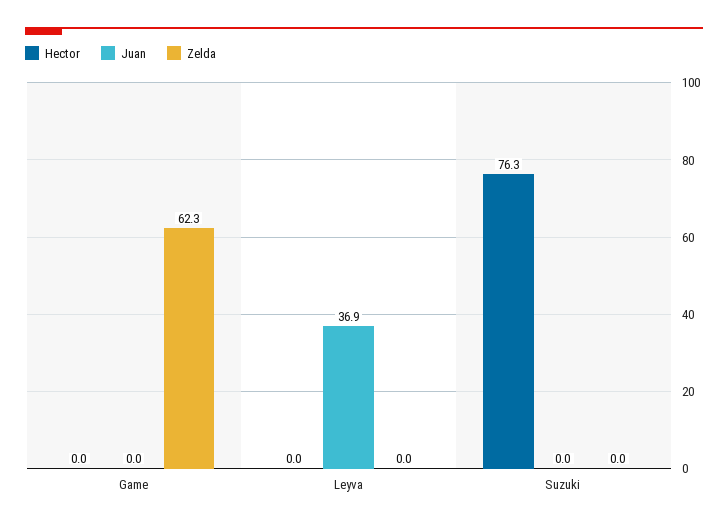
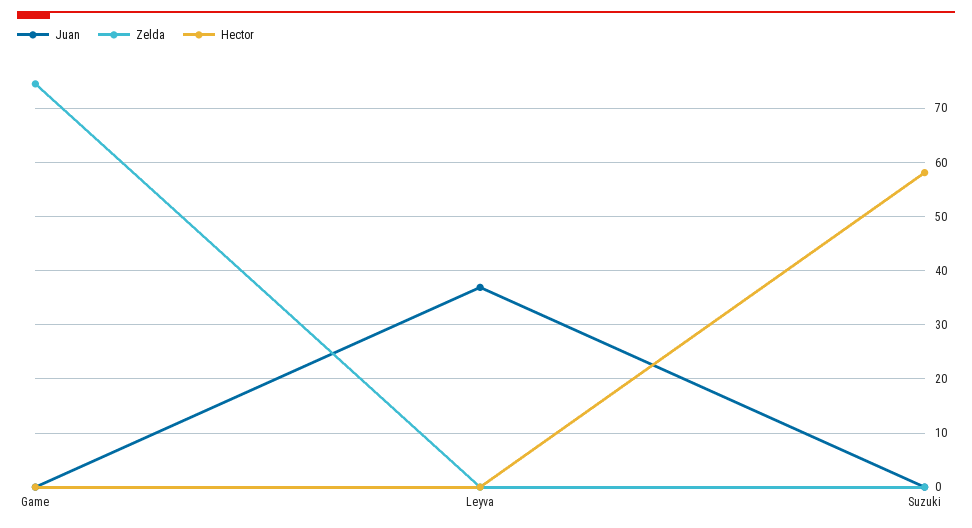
Zelda, Game: 62.3 -> 74
Hector, Suzuki: 76.3 -> 58

